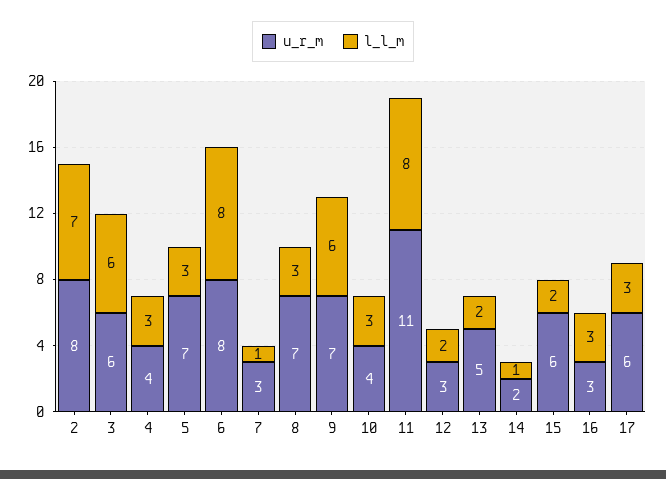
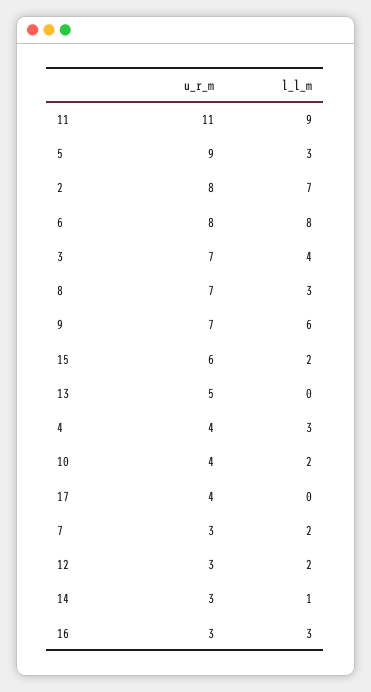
u_r_m, 3: 6 -> 7
l_l_m, 3: 6 -> 4
u_r_m, 5: 7 -> 9
l_l_m, 7: 1 -> 2
l_l_m, 10: 3 -> 2
l_l_m, 11: 8 -> 9
l_l_m, 13: 2 -> 0
u_r_m, 14: 2 -> 3
u_r_m, 17: 6 -> 4
l_l_m, 17: 3 -> 0

